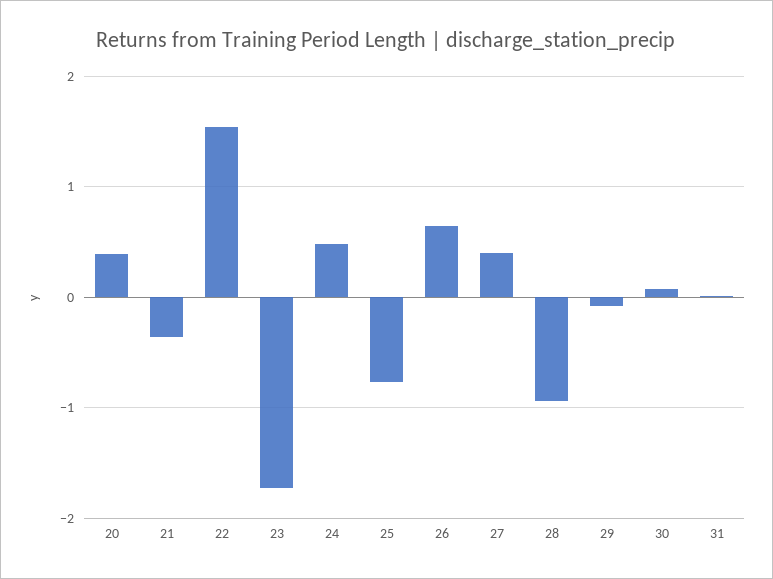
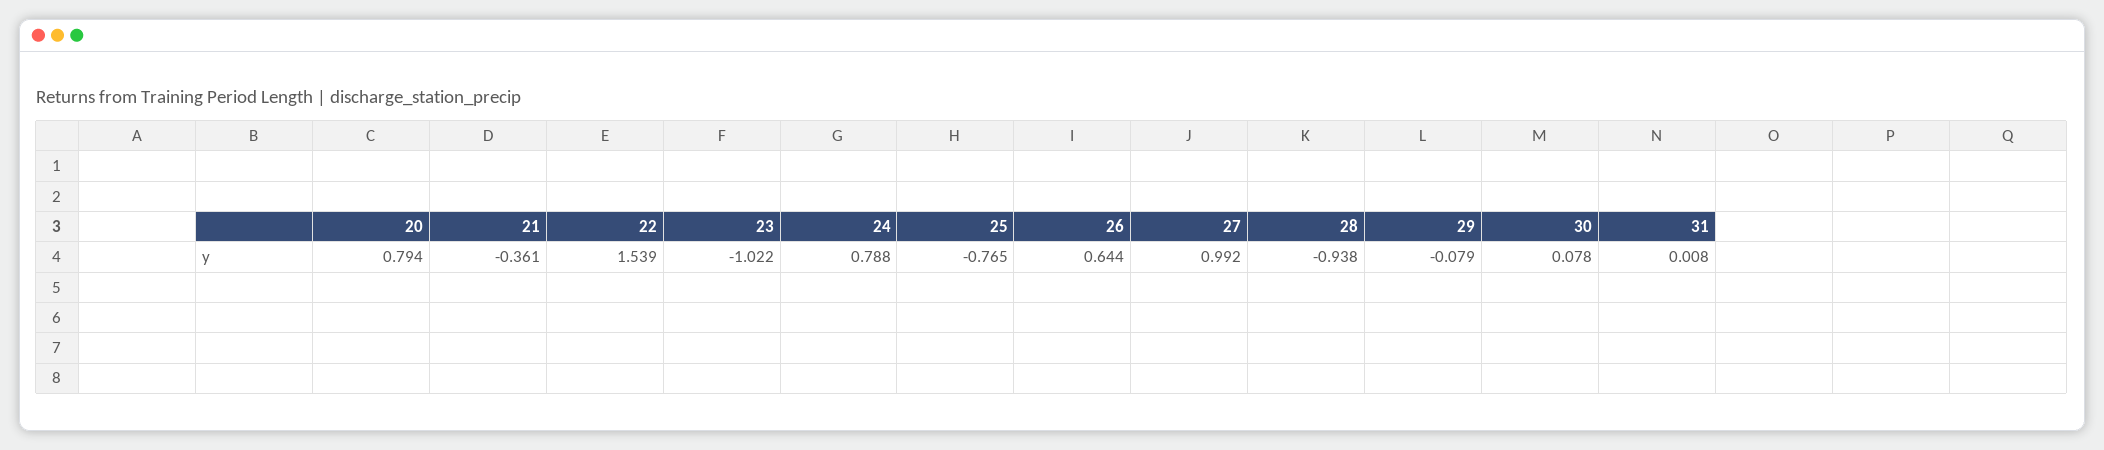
20: 0.4 -> 0.794
23: -1.7 -> -1.022
24: 0.5 -> 0.788
27: 0.4 -> 0.992

